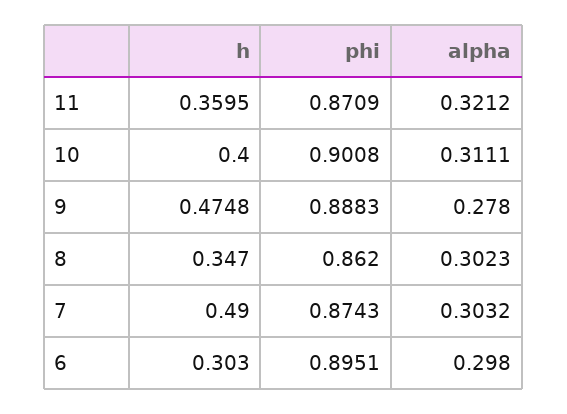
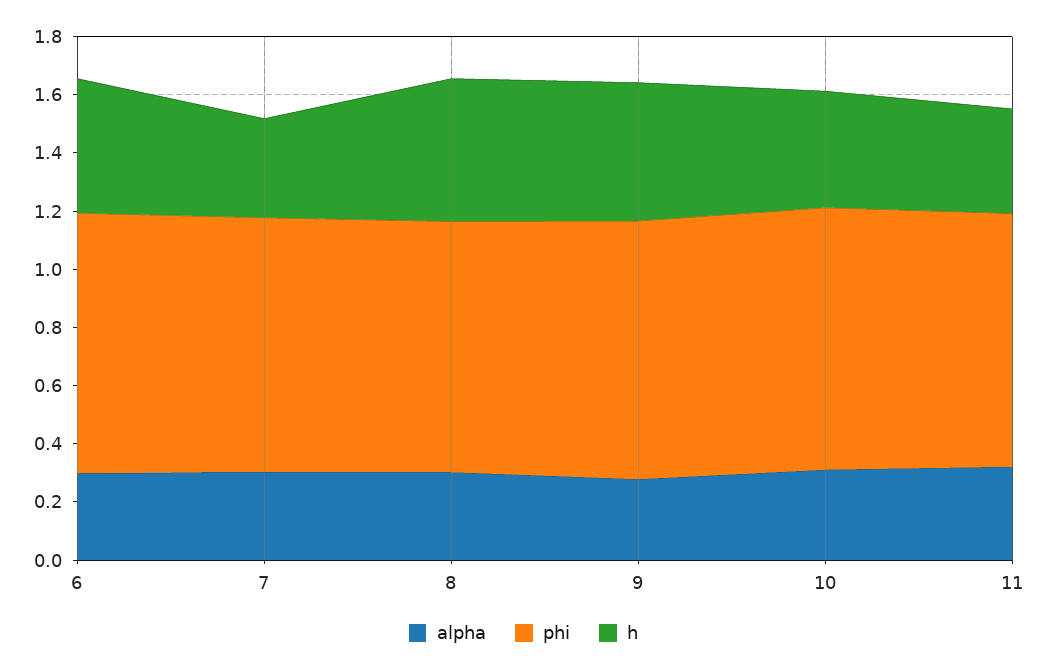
h, 8: 0.347 -> 0.5
h, 7: 0.49 -> 0.35
h, 6: 0.303 -> 0.45

